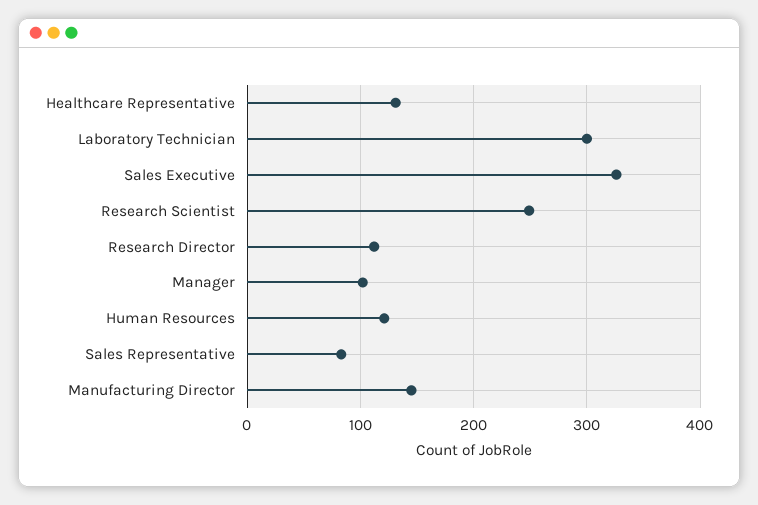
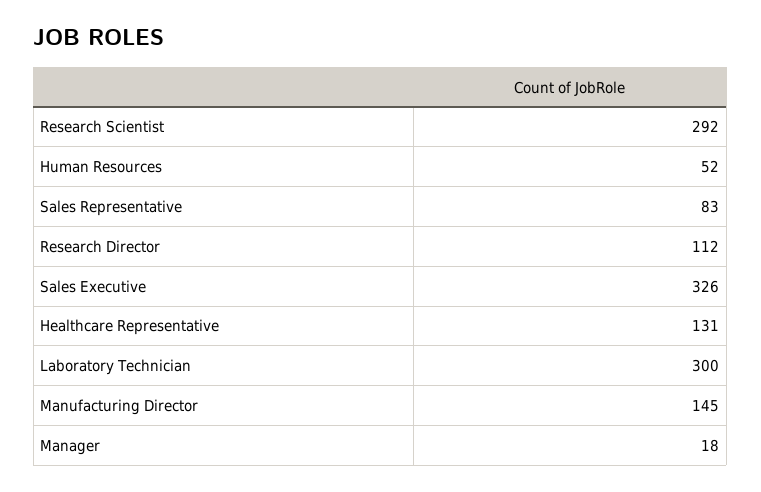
Research Scientist: 250 -> 292
Manager: 100 -> 18
Human Resources: 120 -> 52

